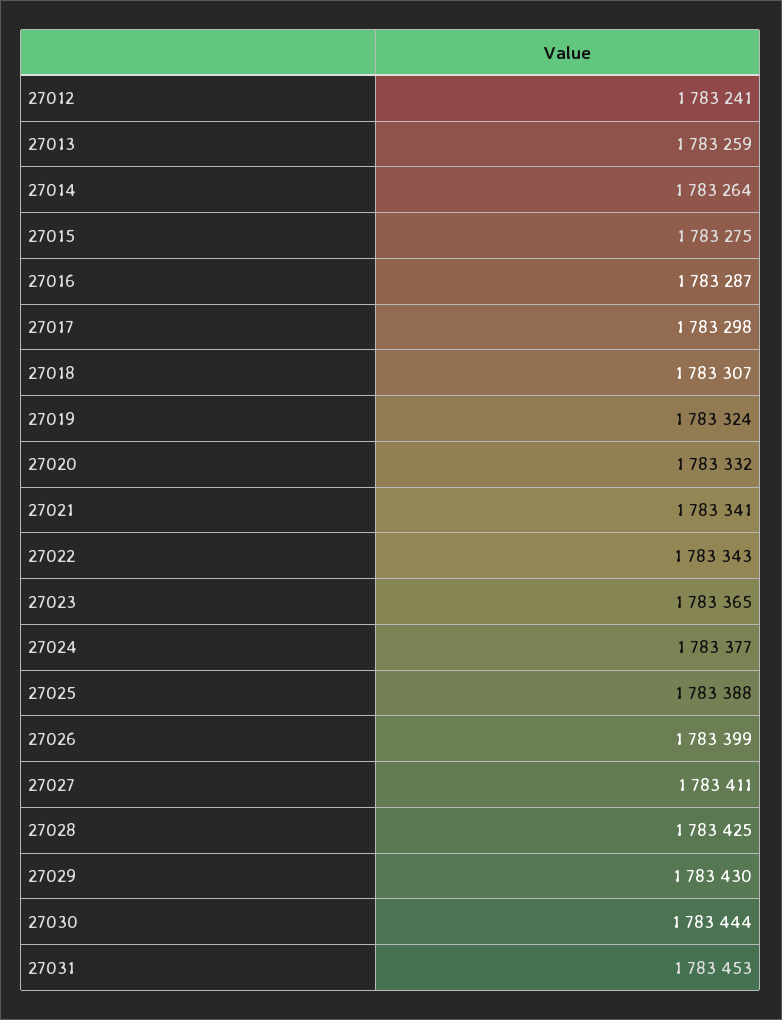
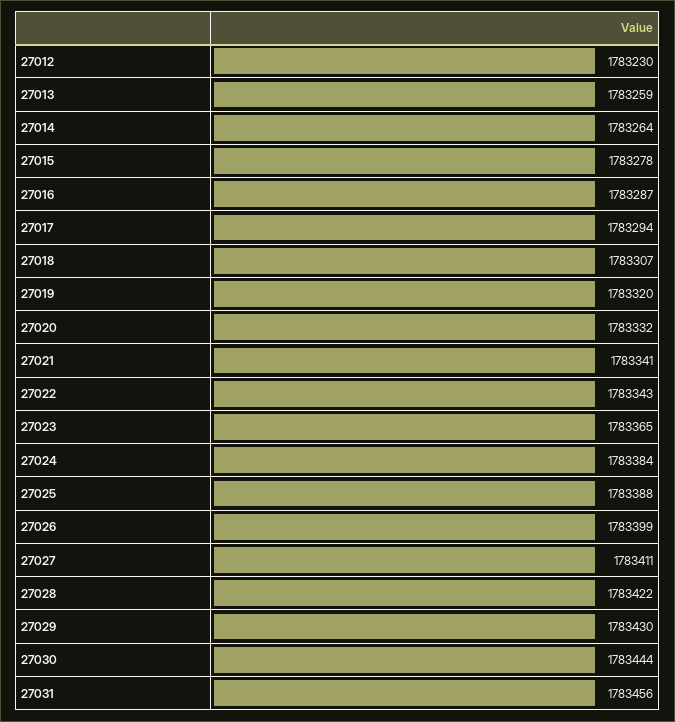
27012: 1783241 -> 1783230
27015: 1783275 -> 1783278
27017: 1783298 -> 1783294
27019: 1783324 -> 1783320
27024: 1783377 -> 1783384
27028: 1783425 -> 1783422
27031: 1783453 -> 1783456

